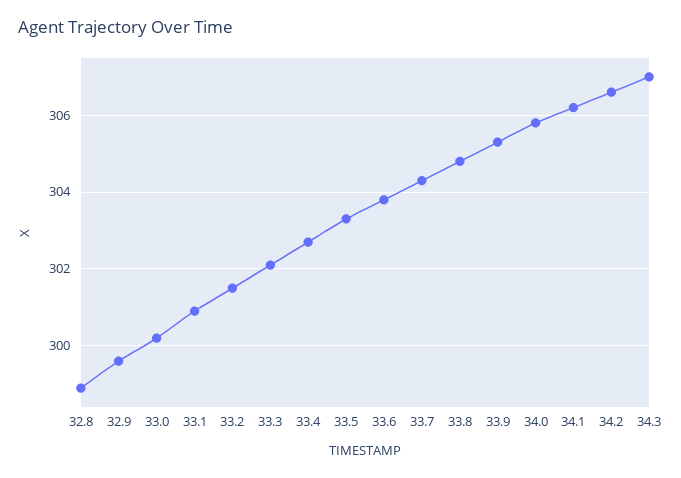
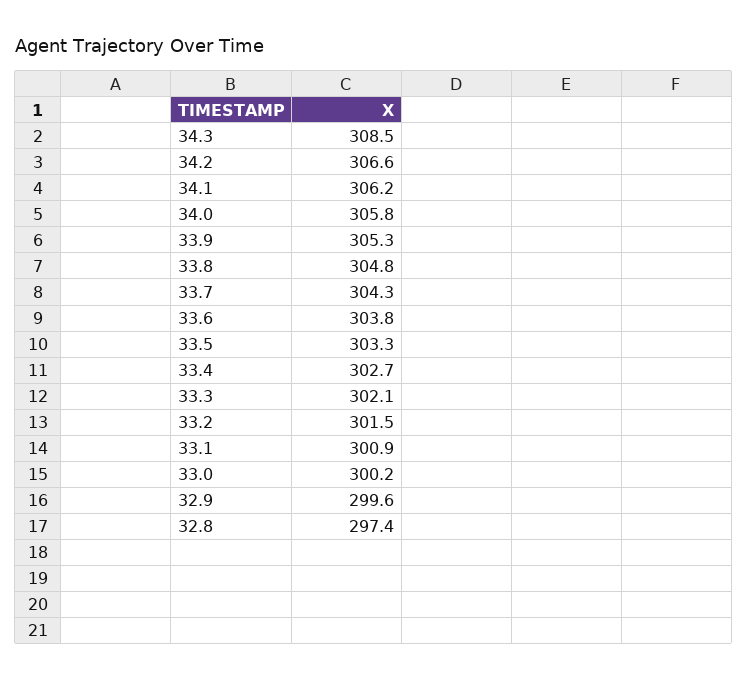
32.8: 299 -> 297.4
34.3: 307 -> 308.5

